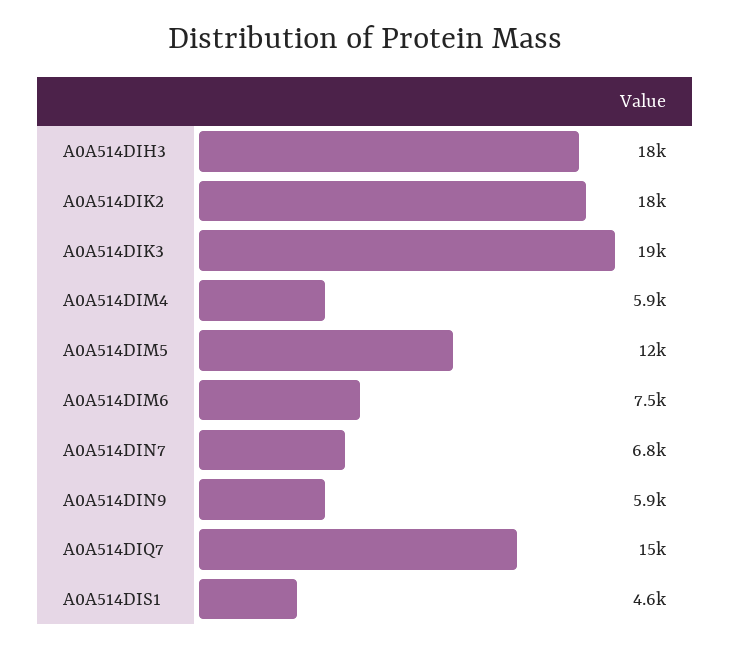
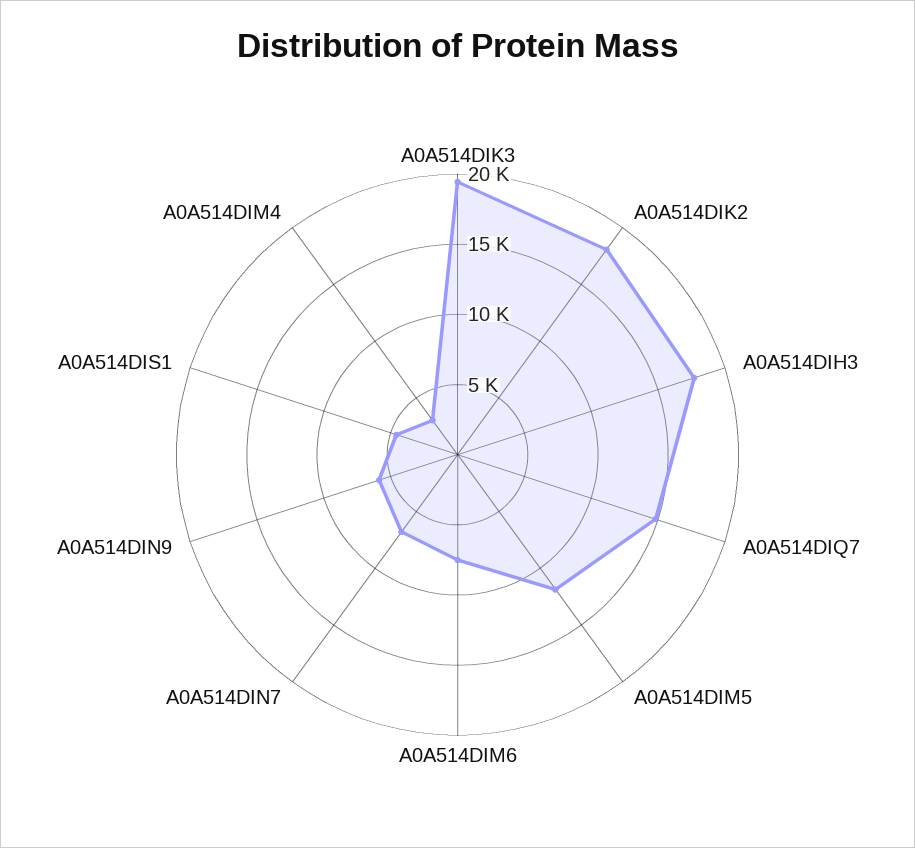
A0A514DIM4: 5900 -> 3000

